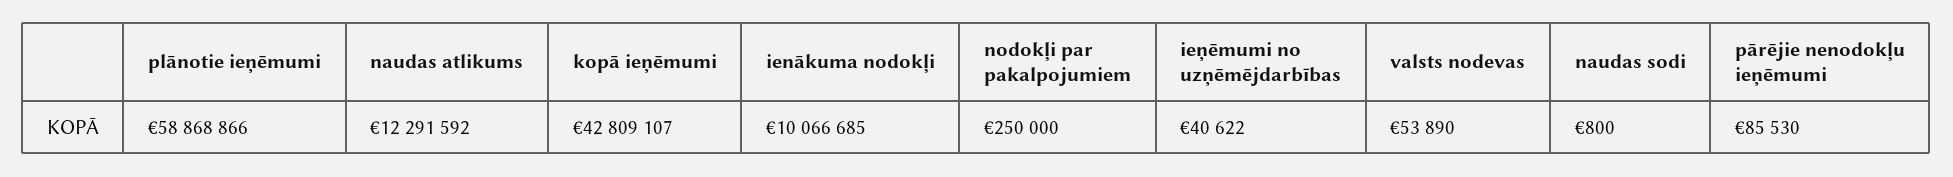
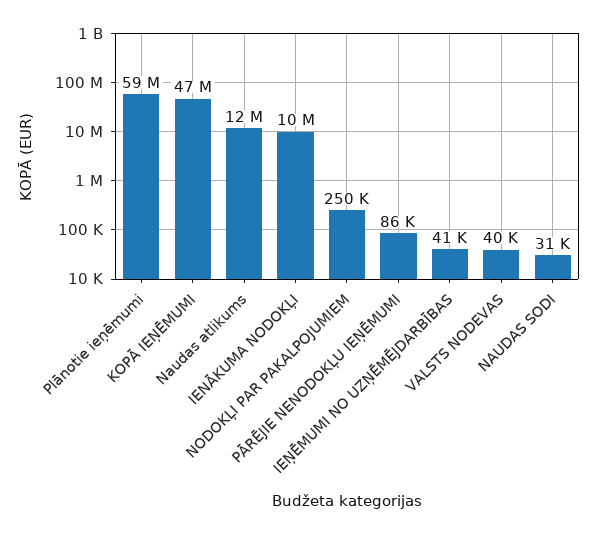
kopā ieņēmumi: 42809107 -> 47000000
valsts nodevas: 53890 -> 40000
naudas sodi: 800 -> 31000

